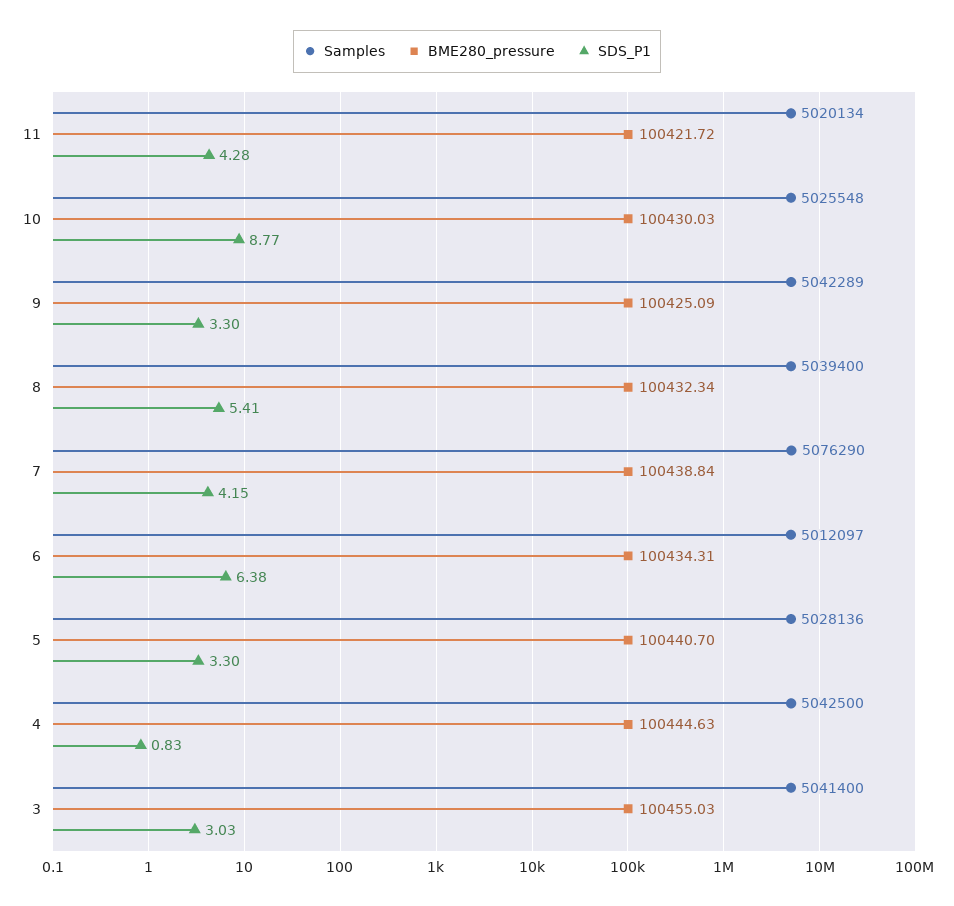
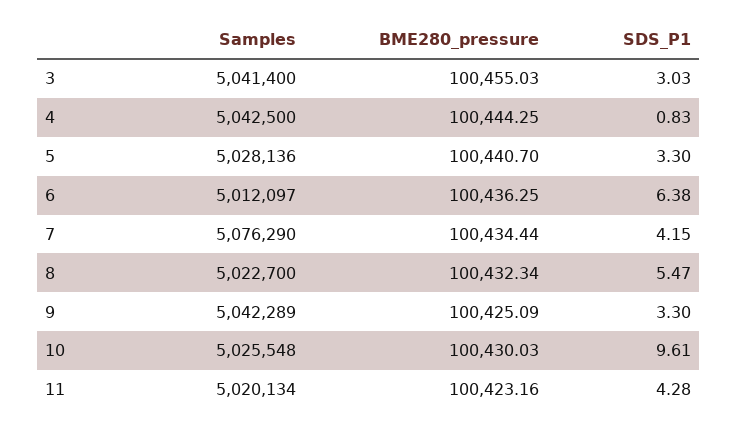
BME280_pressure, 11: 100421.72 -> 100423.16
SDS_P1, 10: 8.77 -> 9.61
Samples, 8: 5039400 -> 5022700
SDS_P1, 8: 5.41 -> 5.47
BME280_pressure, 7: 100438.84 -> 100434.44
BME280_pressure, 6: 100434.31 -> 100436.25
BME280_pressure, 4: 100444.63 -> 100444.25

